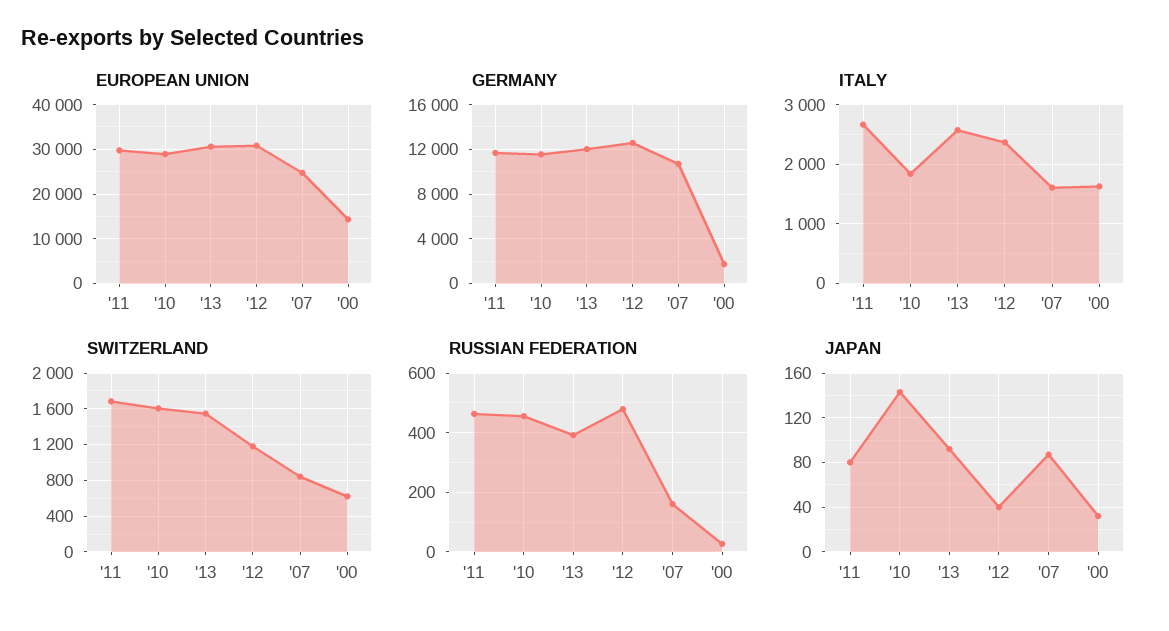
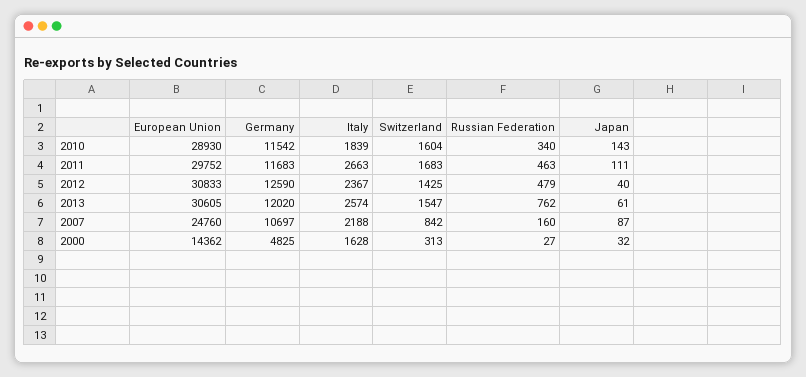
GERMANY, '00: 2000 -> 4825
ITALY, '07: 1600 -> 2188
SWITZERLAND, '12: 1200 -> 1425
SWITZERLAND, '00: 600 -> 313
RUSSIAN FEDERATION, '10: 450 -> 340
RUSSIAN FEDERATION, '13: 400 -> 762
JAPAN, '11: 80 -> 111
JAPAN, '13: 90 -> 61

